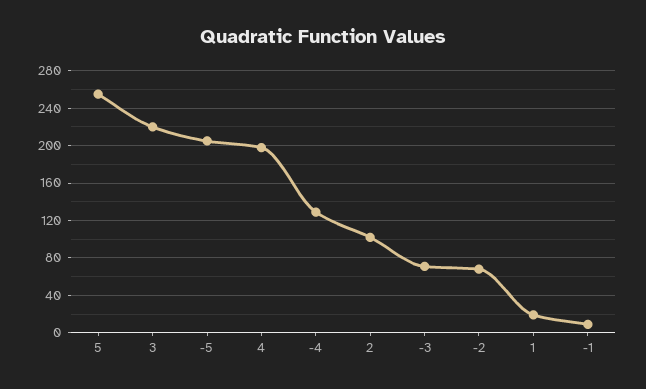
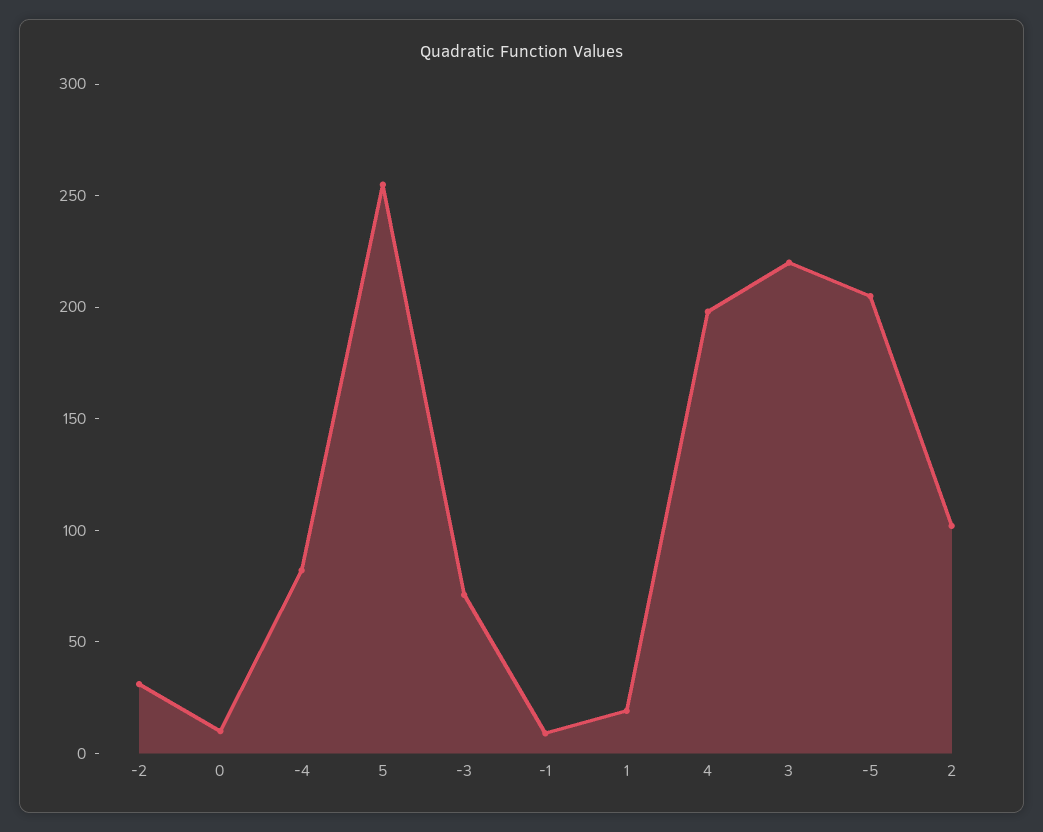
-4: 130 -> 80
-2: 70 -> 30
0: none -> 10

